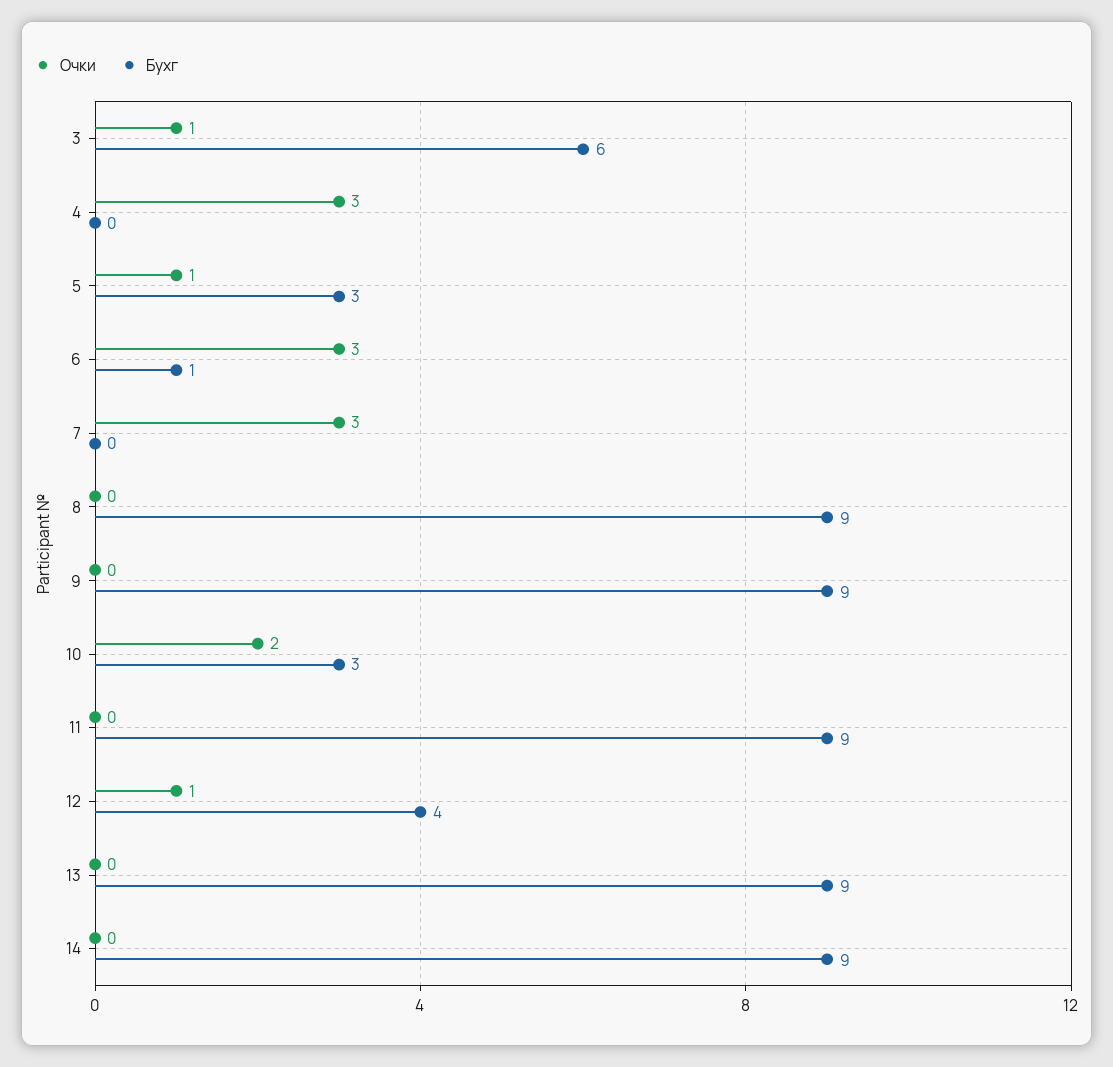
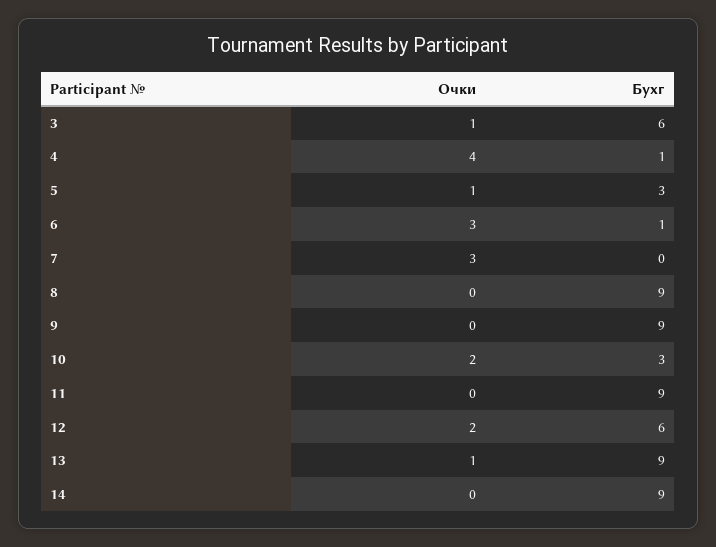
Очки, 4: 3 -> 4
Бухг, 4: 0 -> 1
Очки, 12: 1 -> 2
Бухг, 12: 4 -> 6
Очки, 13: 0 -> 1

